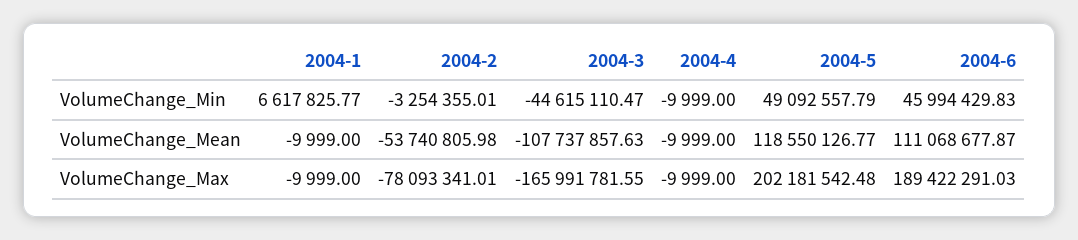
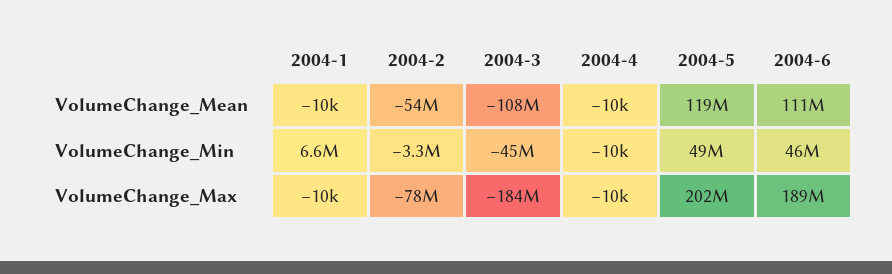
2004-3, VolumeChange_Max: -165991781.55 -> -184000000

